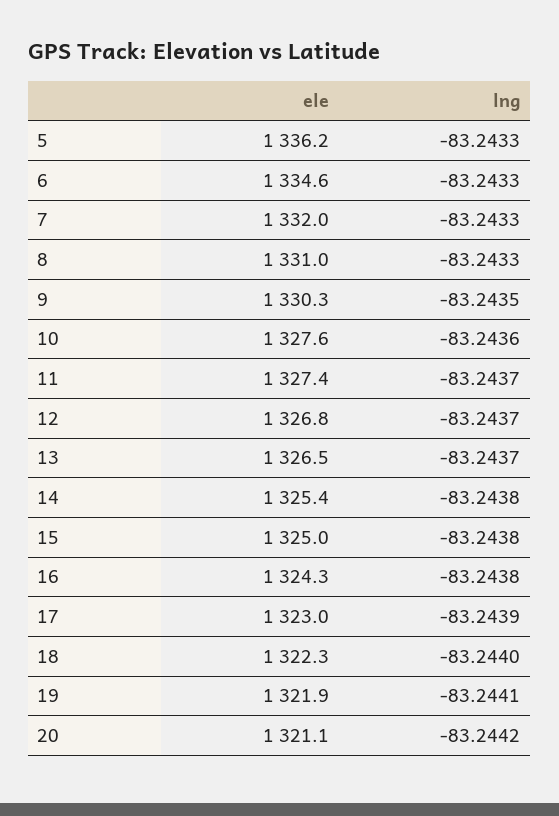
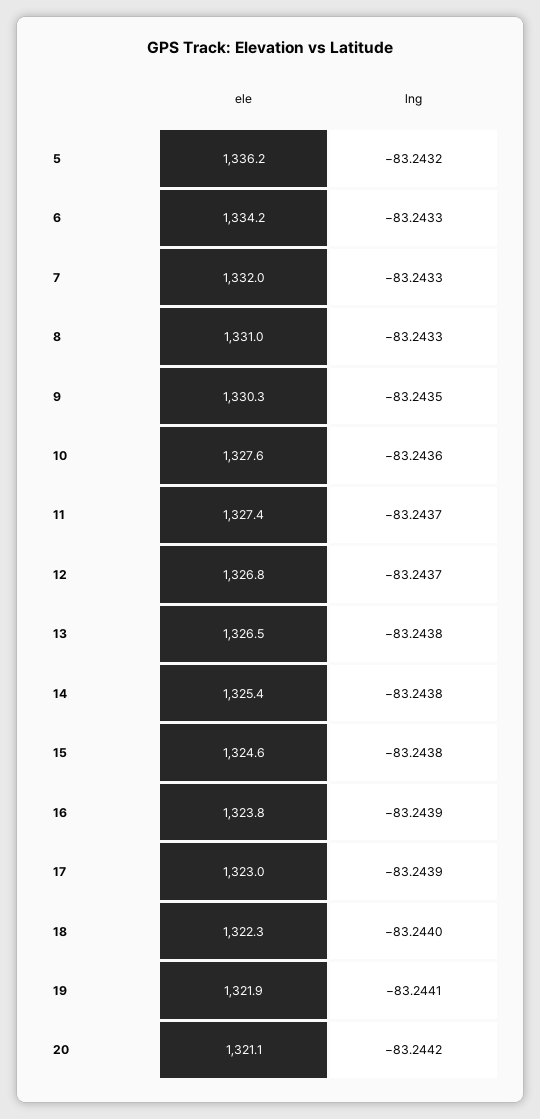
lng, 5: -83.2433 -> -83.2432
ele, 6: 1334.6 -> 1334.2
lng, 13: -83.2437 -> -83.2438
ele, 15: 1325 -> 1324.6
ele, 16: 1324.3 -> 1323.8
lng, 16: -83.2438 -> -83.2439

